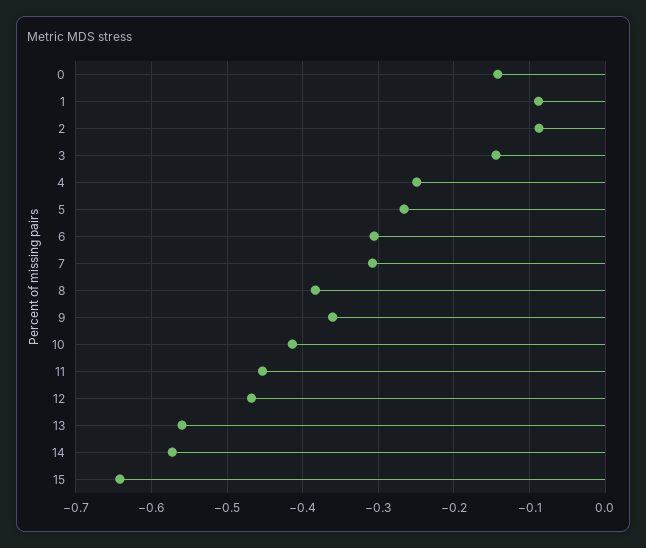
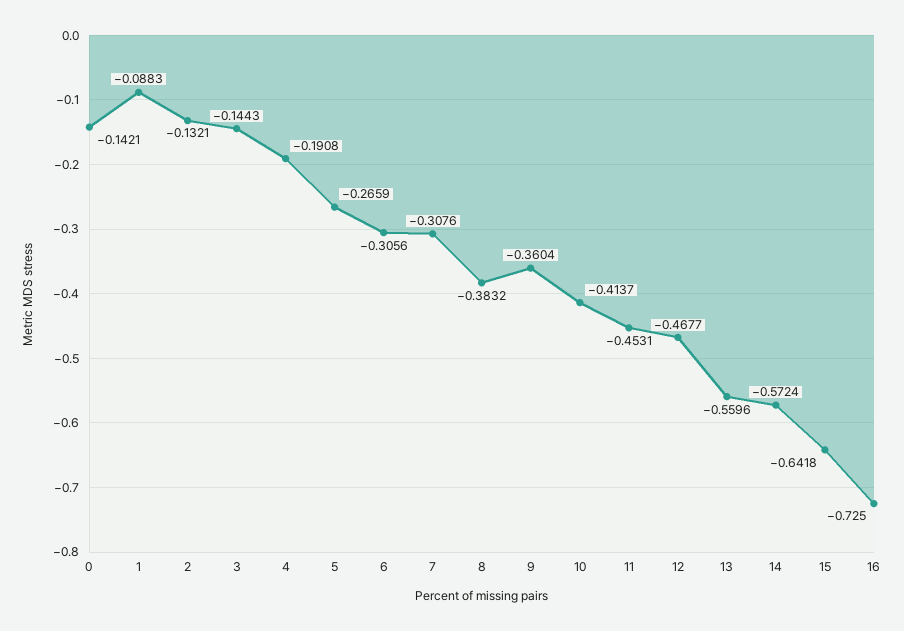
2: -0.09 -> -0.1321
4: -0.25 -> -0.1908
16: none -> -0.725

